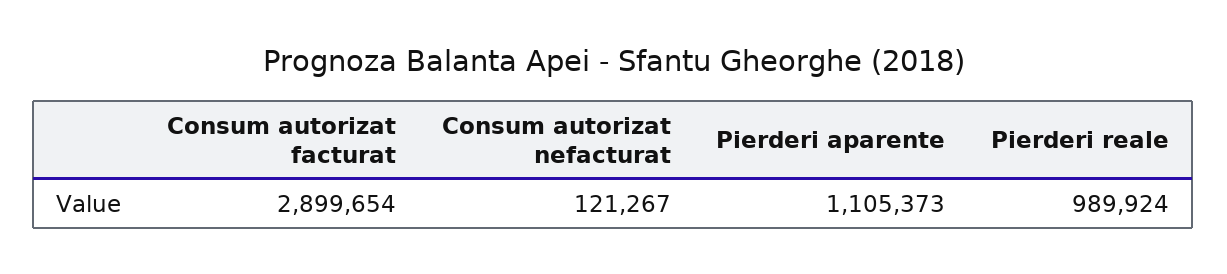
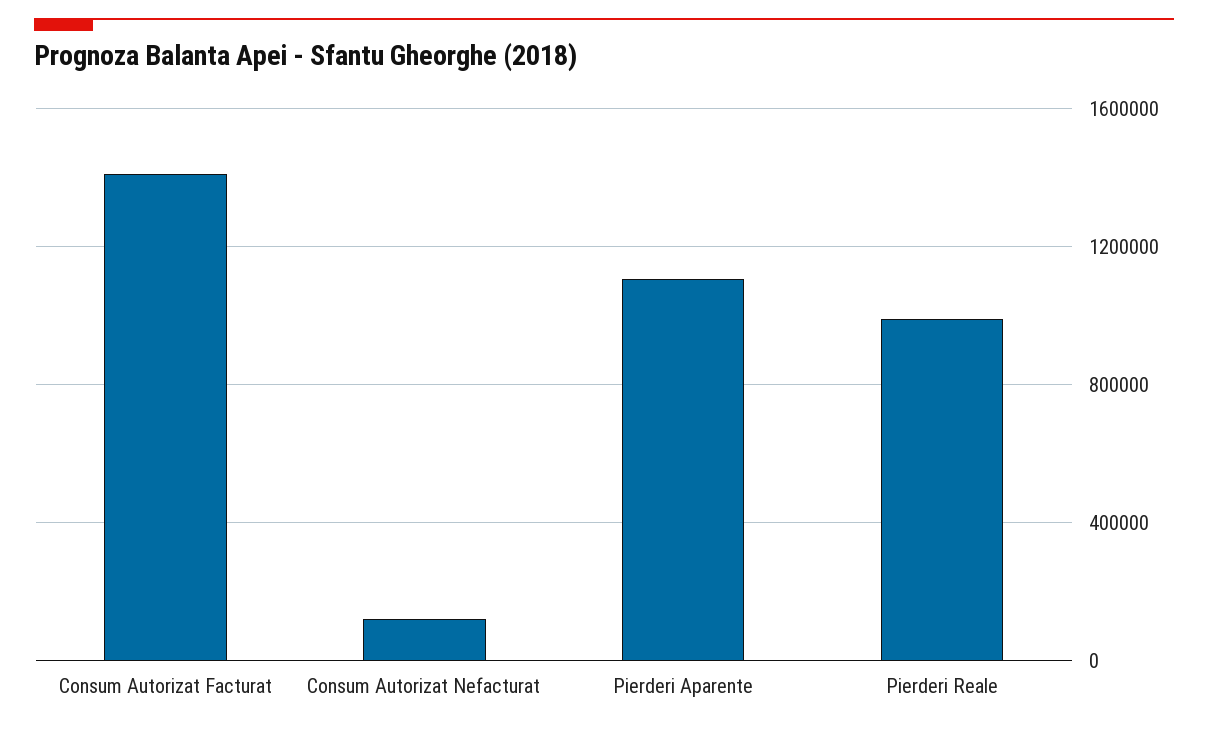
Consum autorizat facturat: 2899654 -> 1400000

